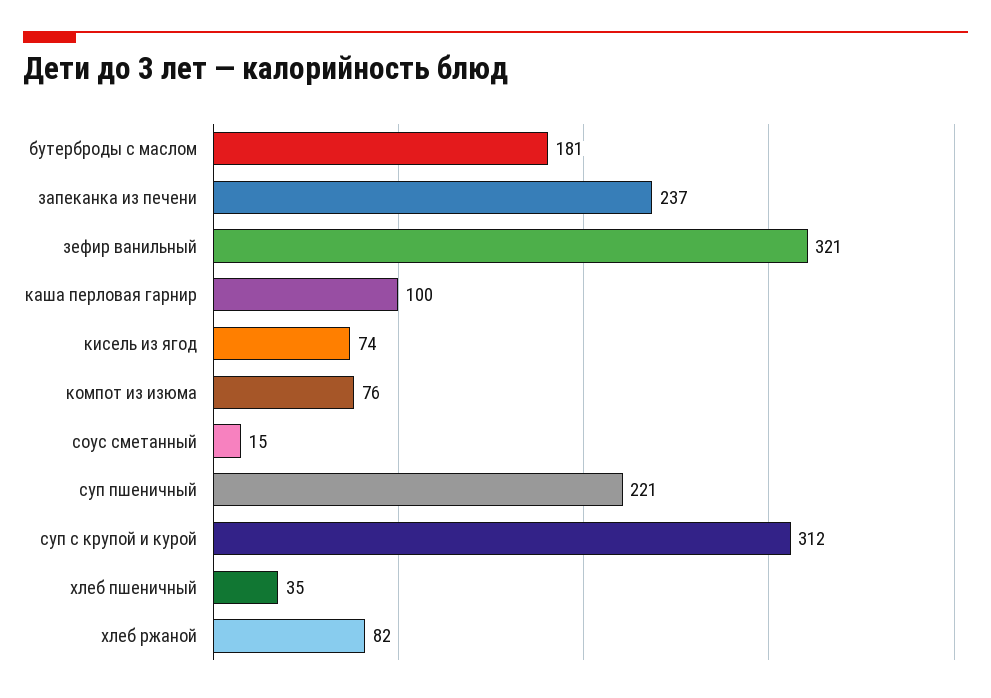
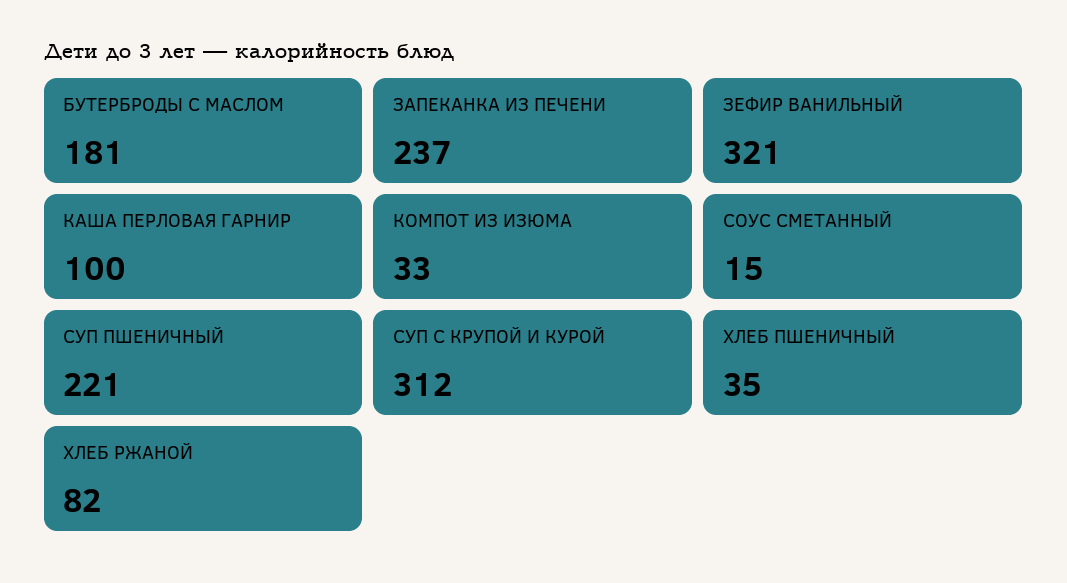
кисель из ягод: 74 -> none
компот из изюма: 76 -> 33

